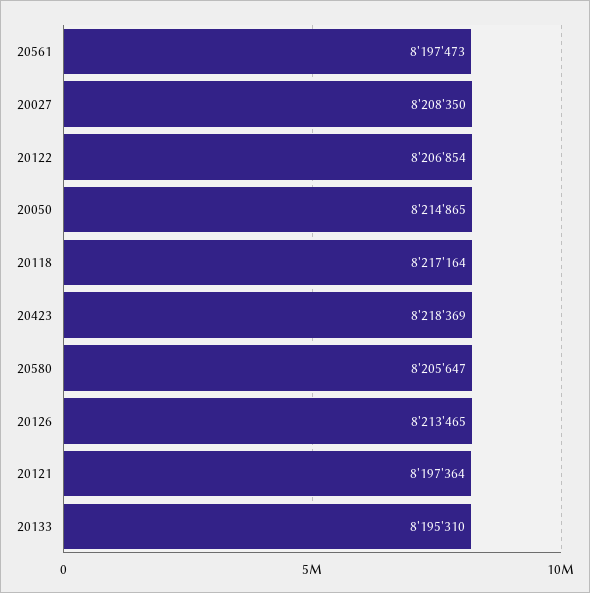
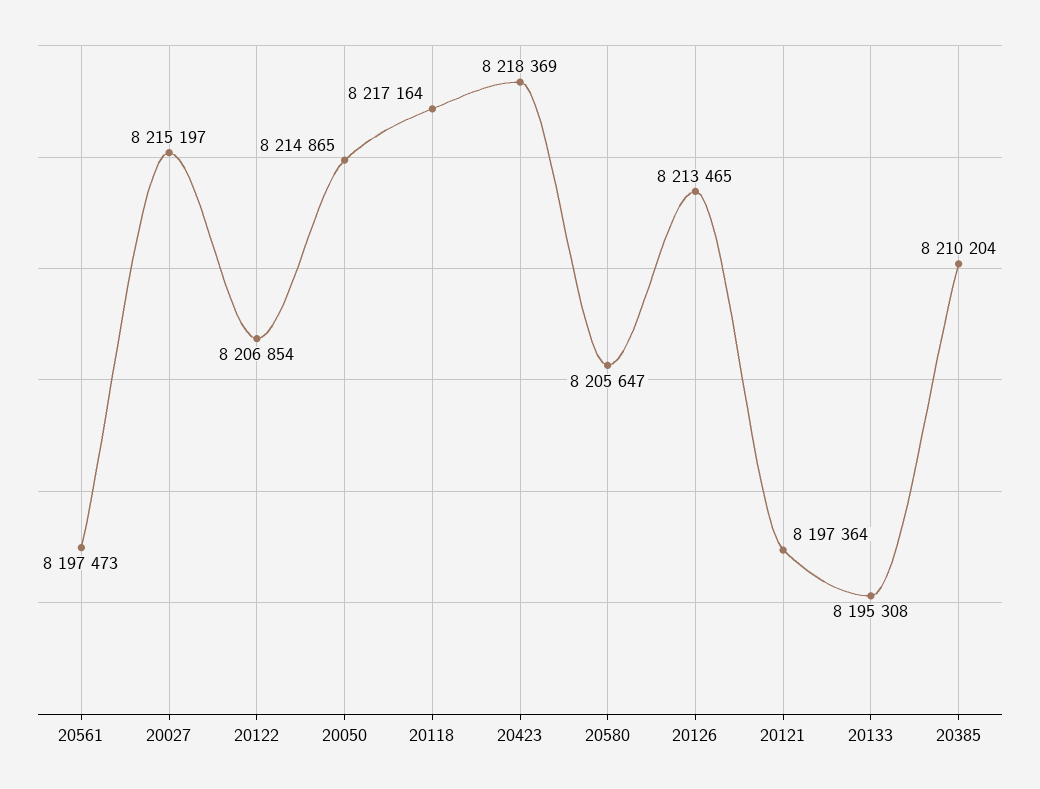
20027: 8208350 -> 8215197
20133: 8195310 -> 8195308
20385: none -> 8210204

